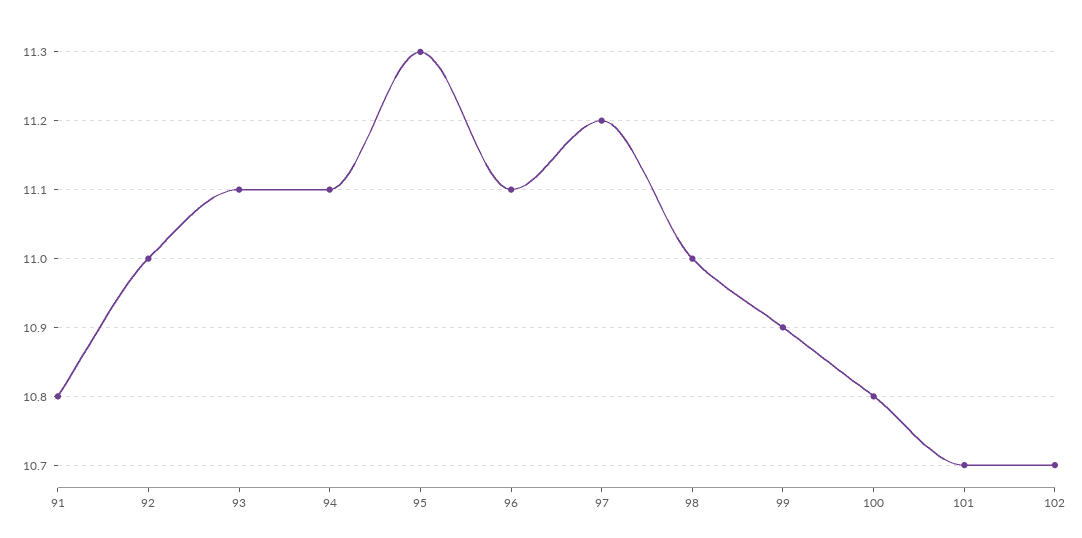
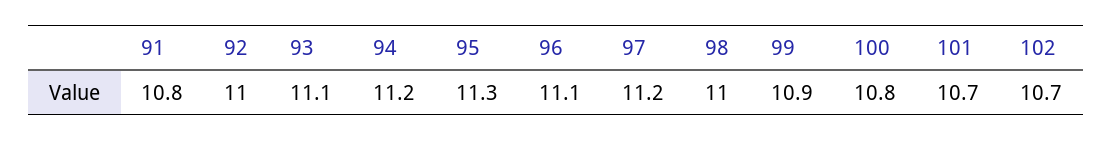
94: 11.1 -> 11.2

